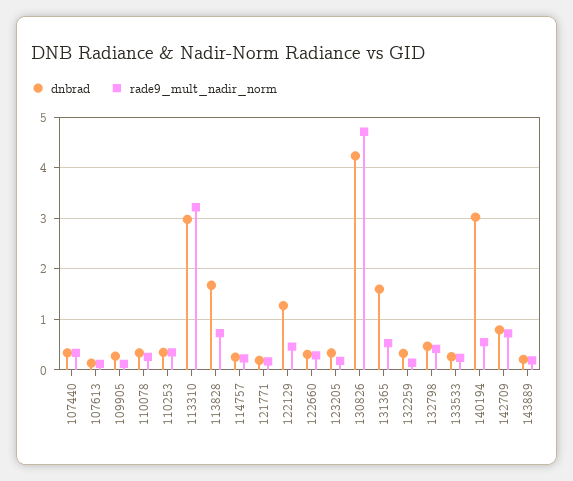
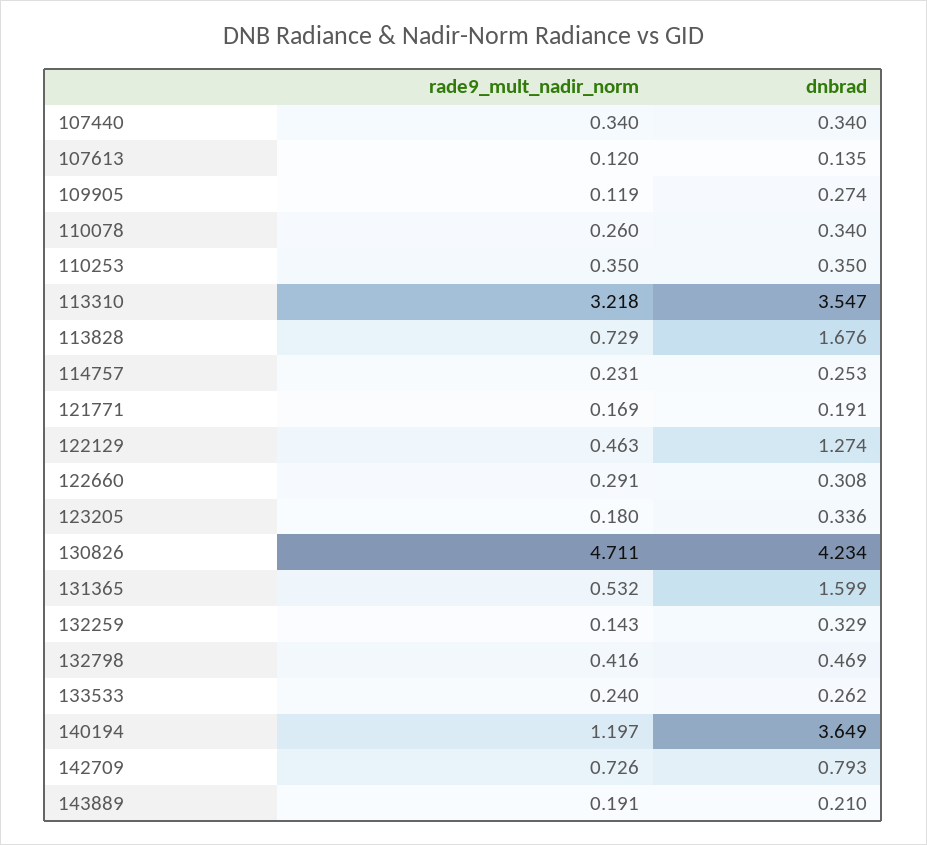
dnbrad, 113310: 3 -> 3.547
dnbrad, 140194: 3 -> 3.649
rade9_mult_nadir_norm, 140194: 0.6 -> 1.197

